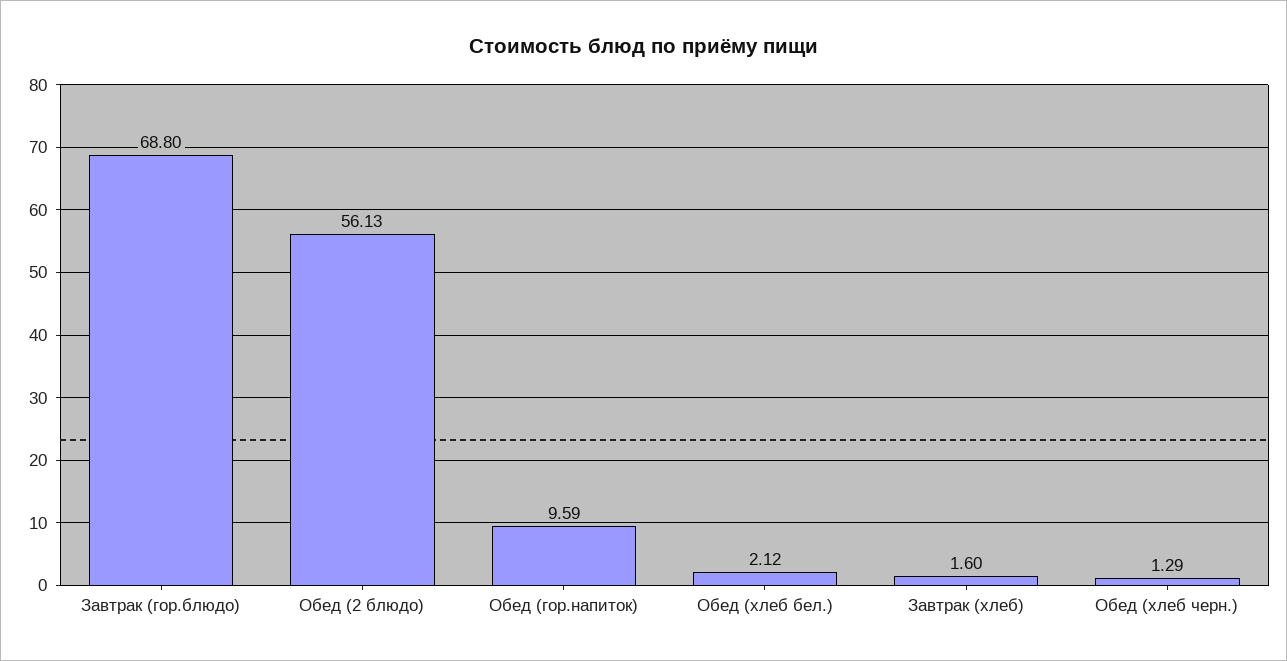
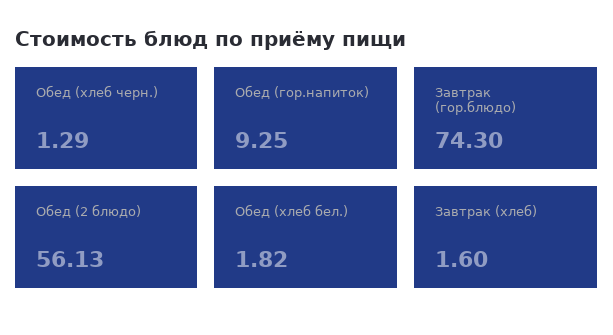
Завтрак (гор.блюдо): 68.8 -> 74.3
Обед (гор.напиток): 9.59 -> 9.25
Обед (хлеб бел.): 2.12 -> 1.82

